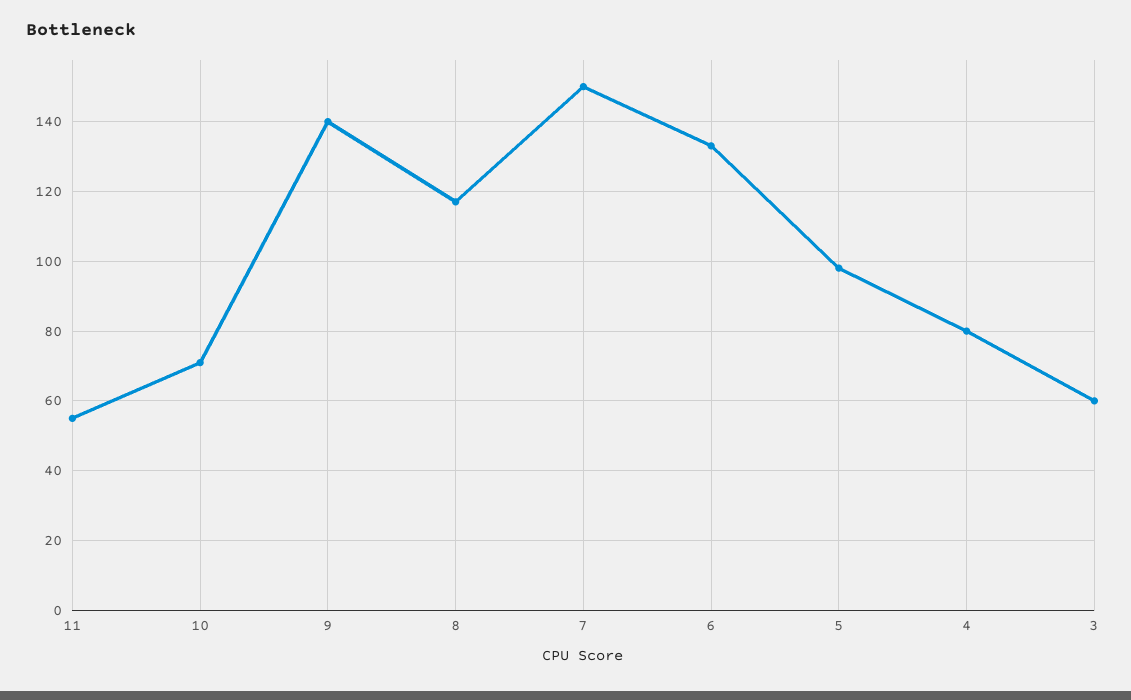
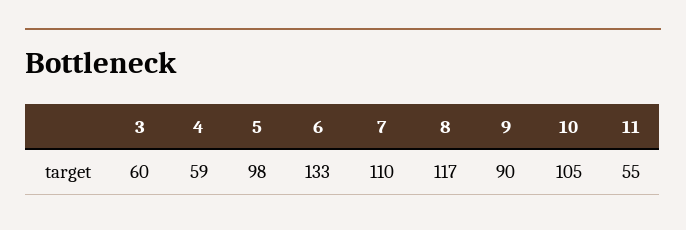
10: 70 -> 105
9: 140 -> 90
7: 150 -> 110
4: 80 -> 59

